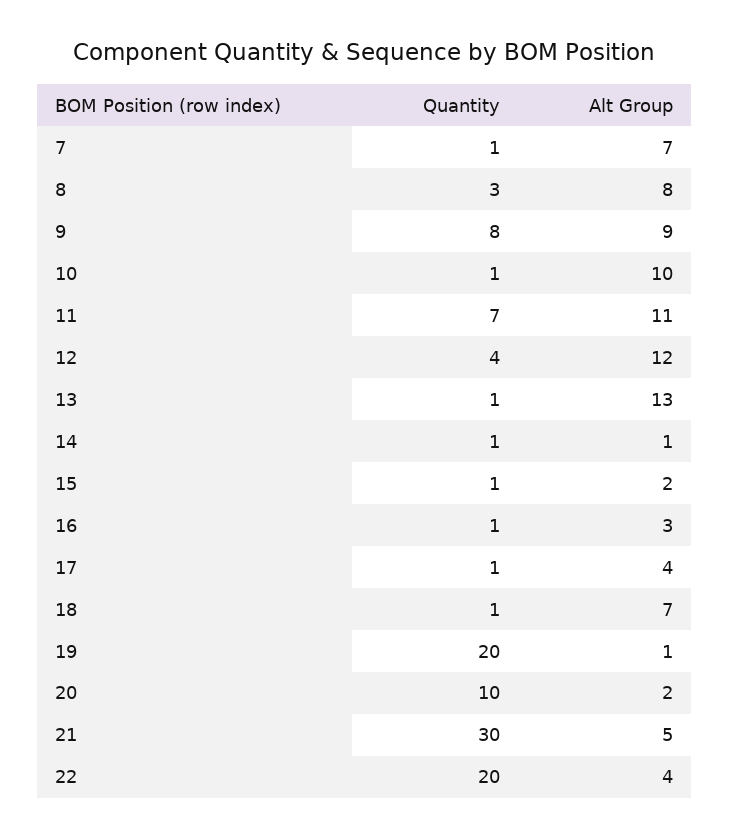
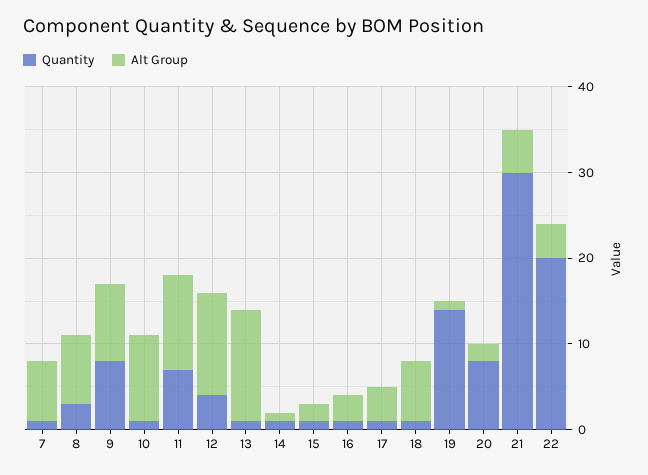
Quantity, 19: 20 -> 14
Quantity, 20: 10 -> 8

